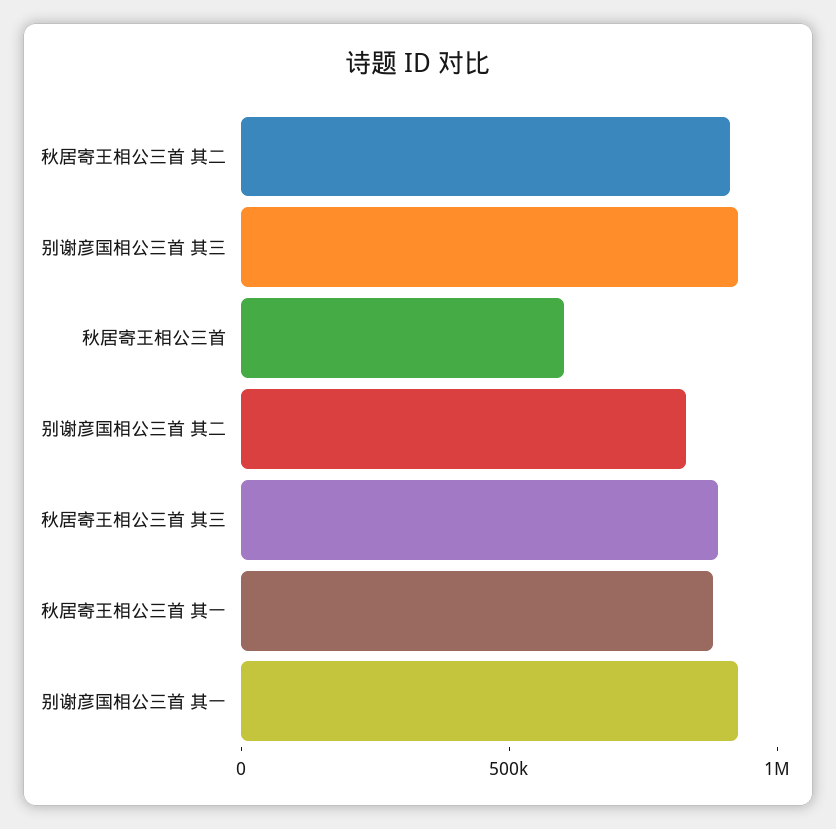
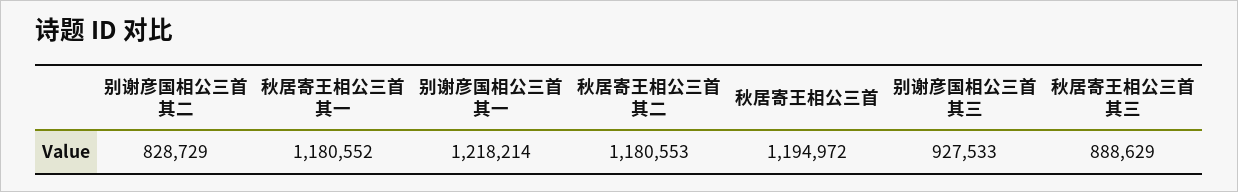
秋居寄王相公三首 其二: 900000 -> 1180553
秋居寄王相公三首: 600000 -> 1194972
秋居寄王相公三首 其一: 900000 -> 1180552
别谢彦国相公三首 其一: 900000 -> 1218214

